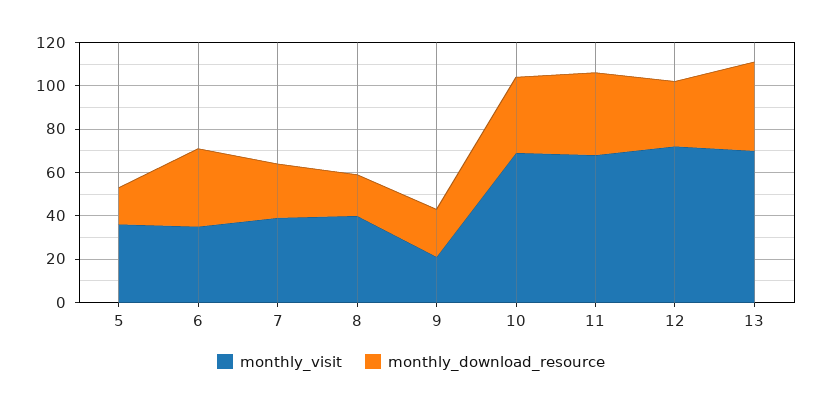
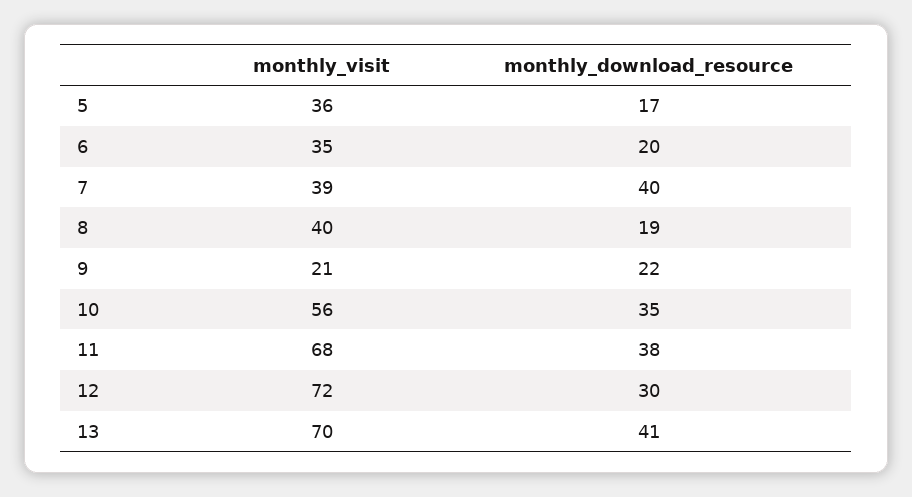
monthly_download_resource, 6: 35 -> 20
monthly_download_resource, 7: 25 -> 40
monthly_visit, 10: 70 -> 56

